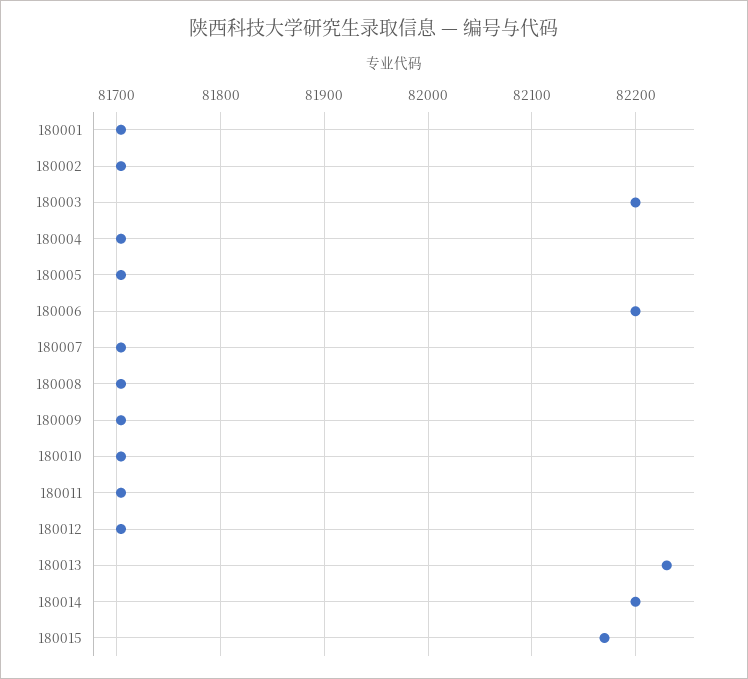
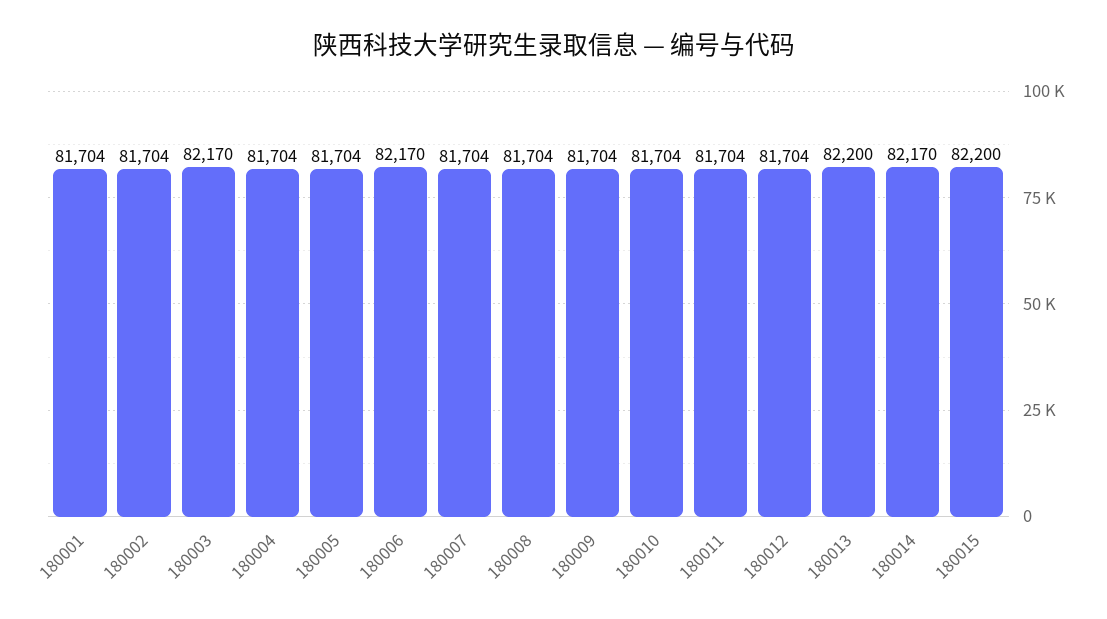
180003: 82200 -> 82170
180006: 82200 -> 82170
180013: 82230 -> 82200
180014: 82200 -> 82170
180015: 82170 -> 82200

